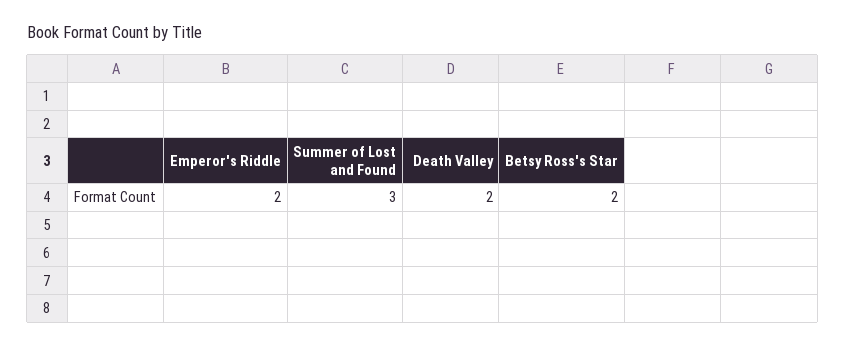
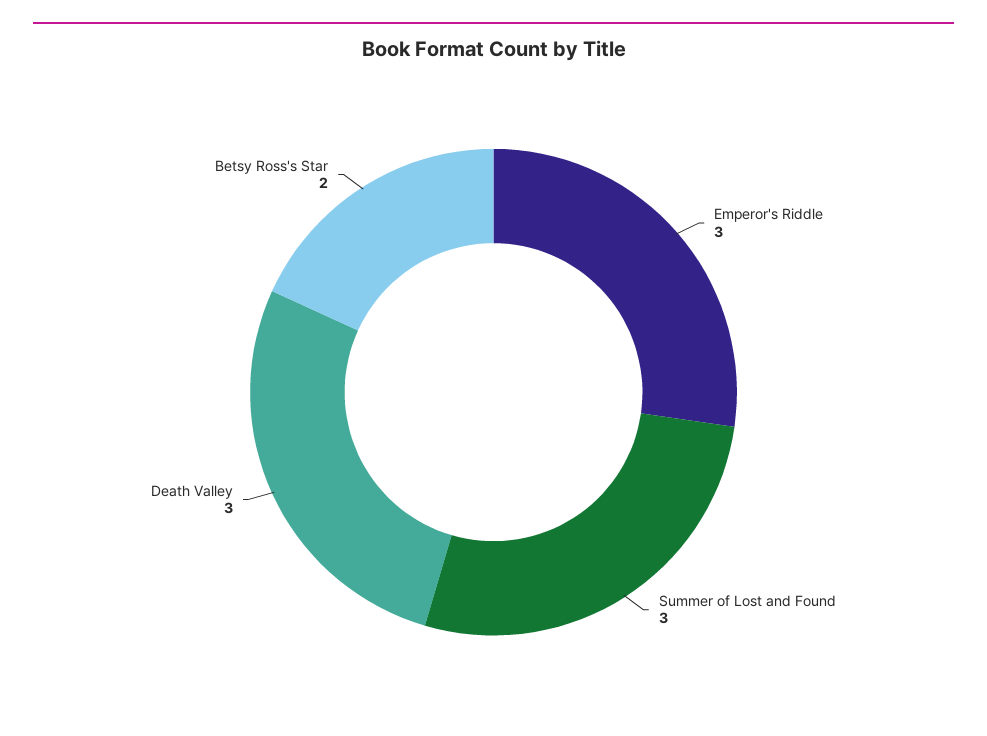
Emperor's Riddle: 2 -> 3
Death Valley: 2 -> 3

